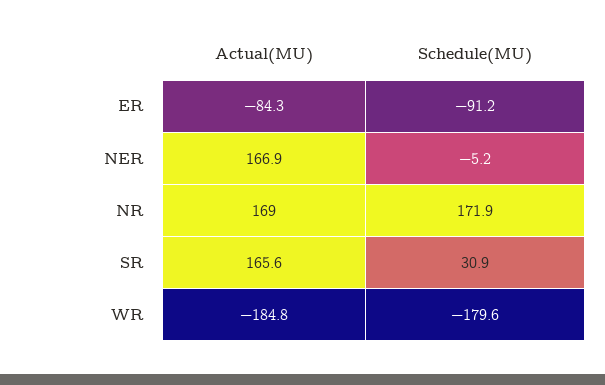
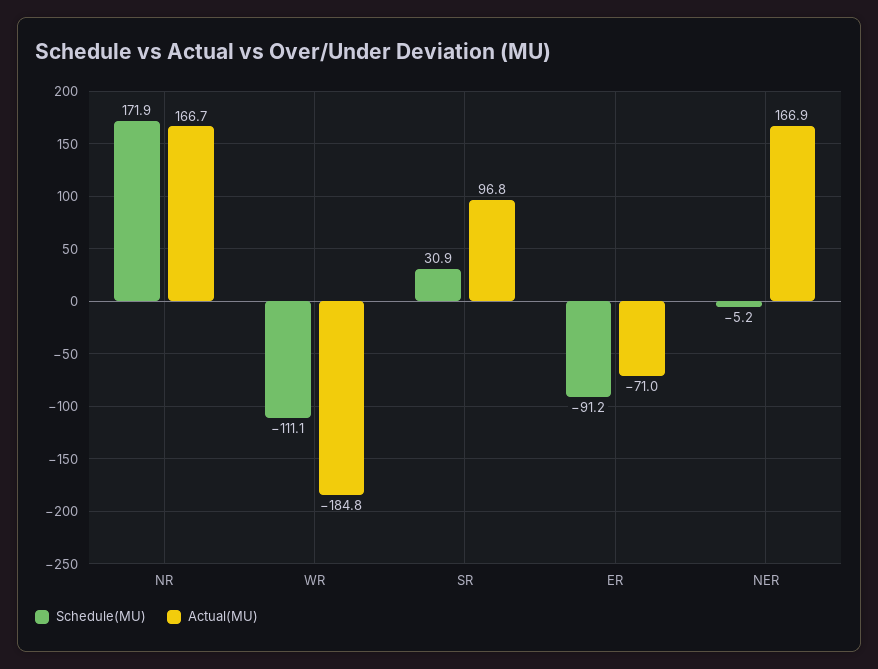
Actual(MU), ER: -84.3 -> -71
Actual(MU), NR: 169 -> 166.7
Actual(MU), SR: 165.6 -> 96.8
Schedule(MU), WR: -179.6 -> -111.1

